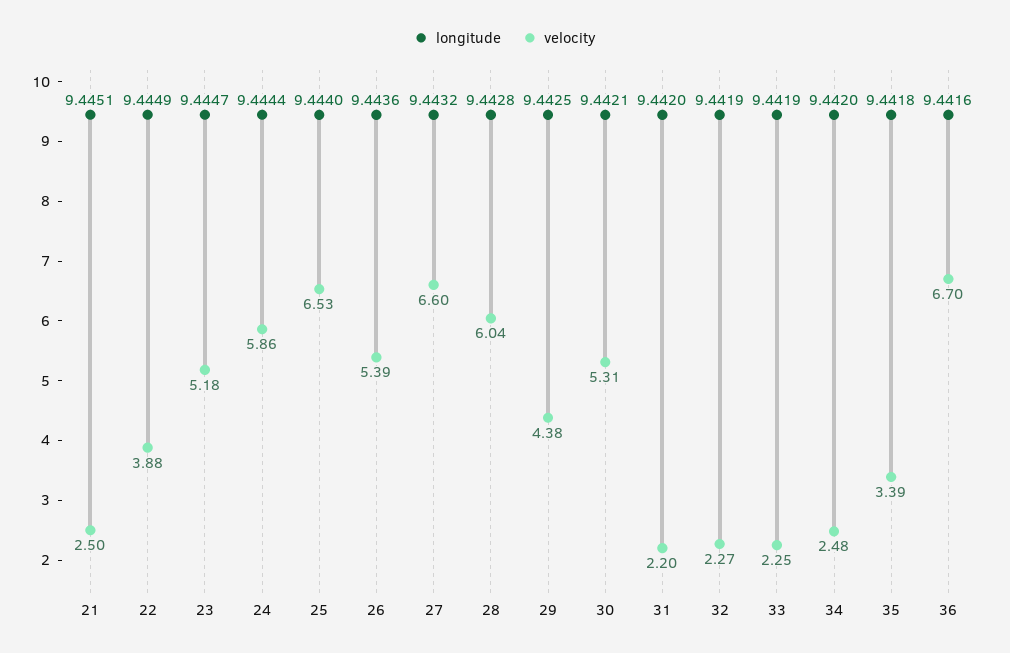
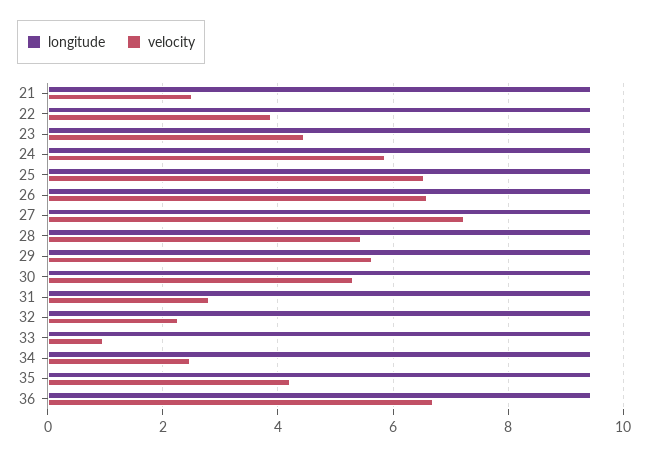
velocity, 23: 5.18 -> 4.4
velocity, 26: 5.39 -> 6.6
velocity, 27: 6.6 -> 7.2
velocity, 28: 6.04 -> 5.4
velocity, 29: 4.38 -> 5.6
velocity, 31: 2.2 -> 2.8
velocity, 33: 2.25 -> 1
velocity, 35: 3.39 -> 4.2

